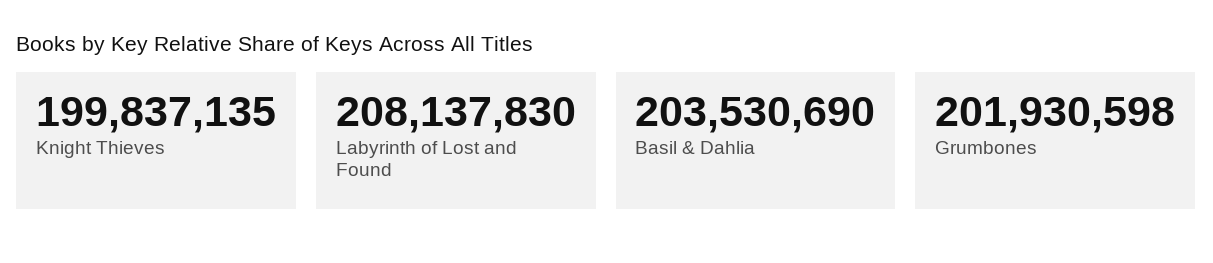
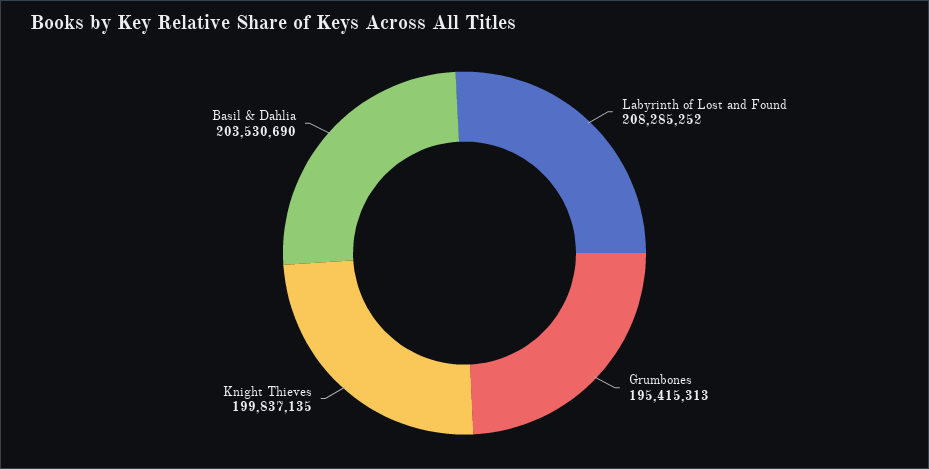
Labyrinth of Lost and Found: 208137830 -> 208285252
Grumbones: 201930598 -> 195415313

